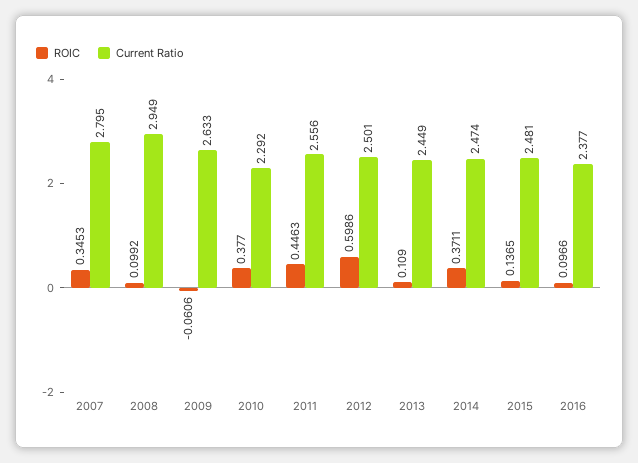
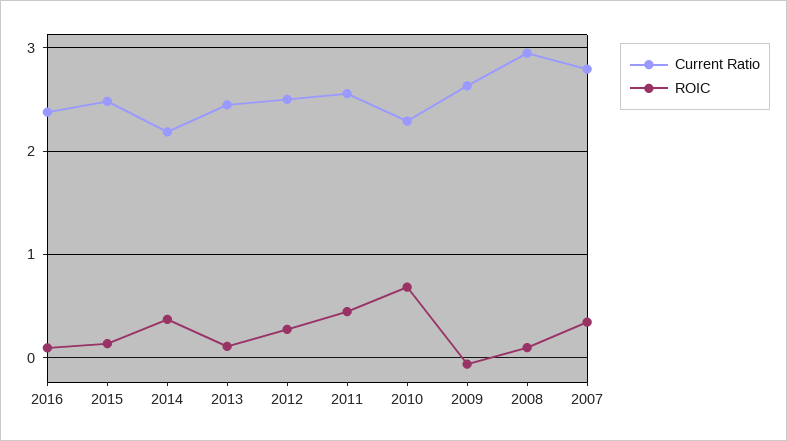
ROIC, 2010: 0.377 -> 0.7
ROIC, 2012: 0.5986 -> 0.3
Current Ratio, 2014: 2.474 -> 2.2

